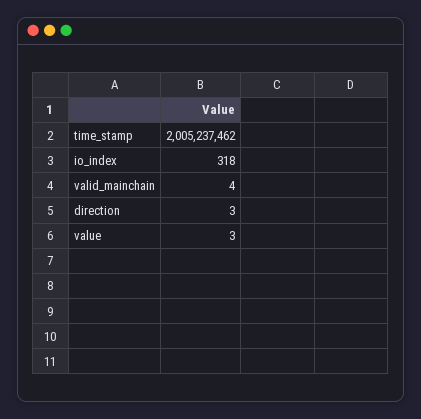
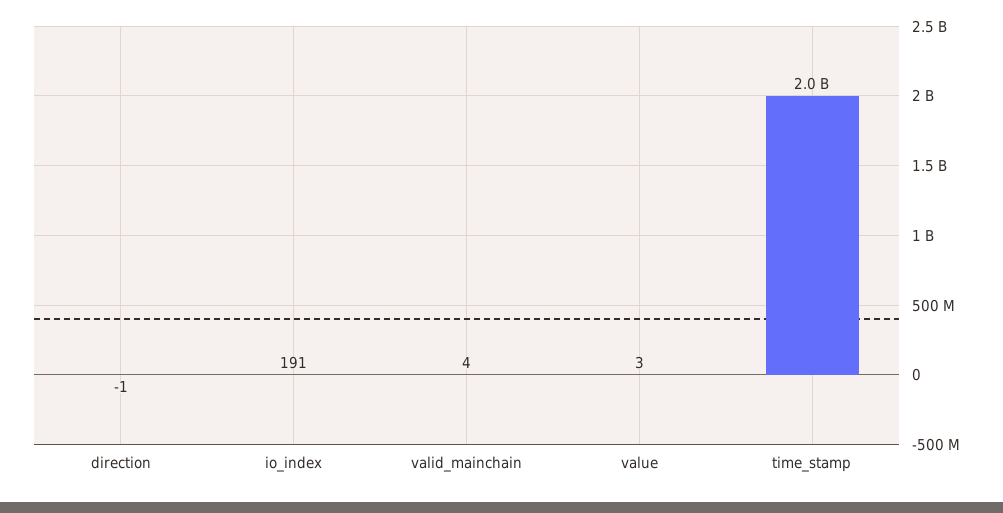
io_index: 318 -> 191
direction: 3 -> -1

